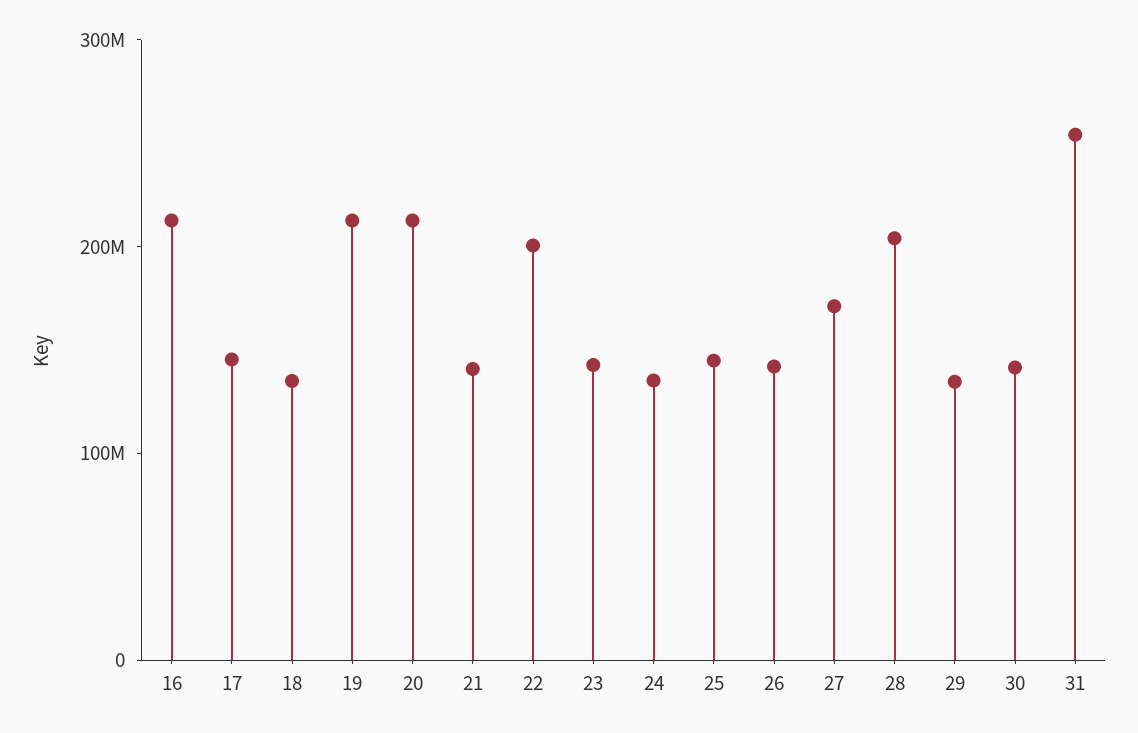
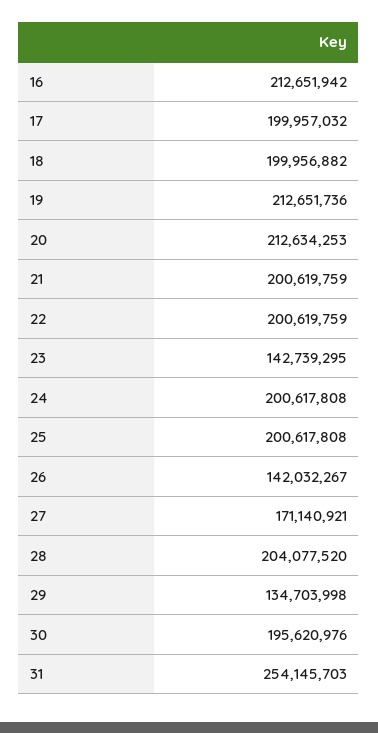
17: 140000000 -> 199957032
18: 140000000 -> 199956882
21: 140000000 -> 200619759
24: 140000000 -> 200617808
25: 140000000 -> 200617808
30: 140000000 -> 195620976

